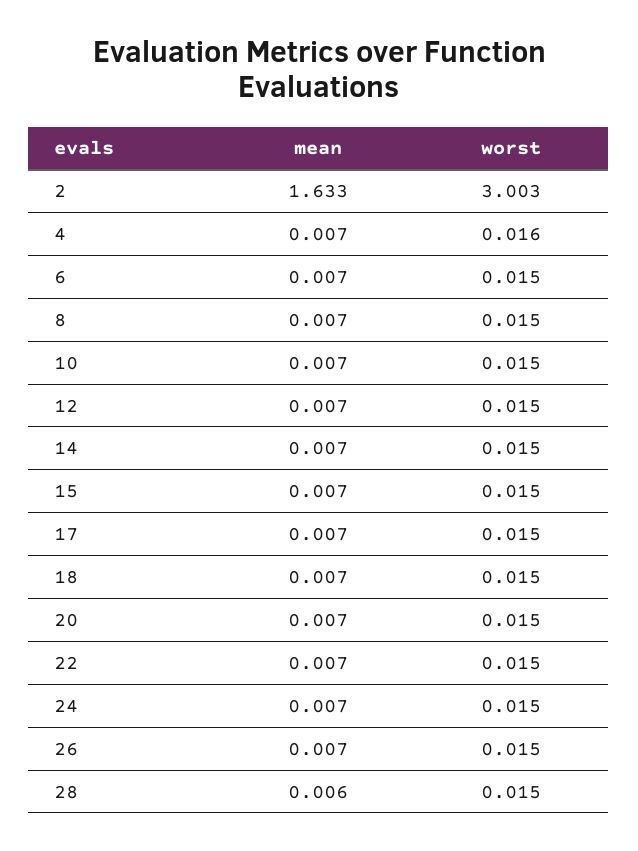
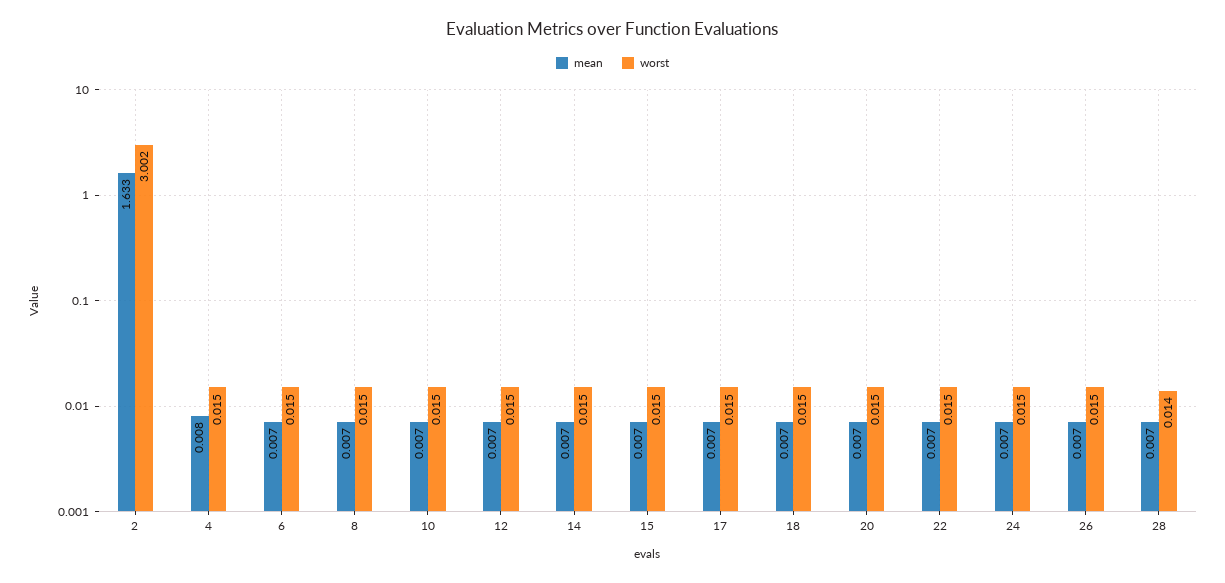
worst, 2: 3.003 -> 3.002
mean, 4: 0.007 -> 0.008
worst, 4: 0.016 -> 0.015
mean, 28: 0.006 -> 0.007
worst, 28: 0.015 -> 0.014

